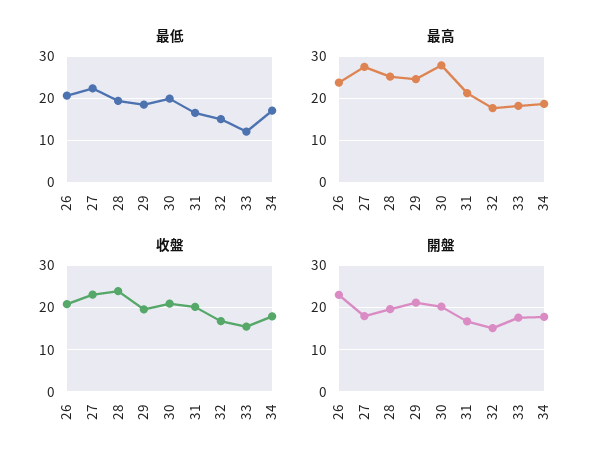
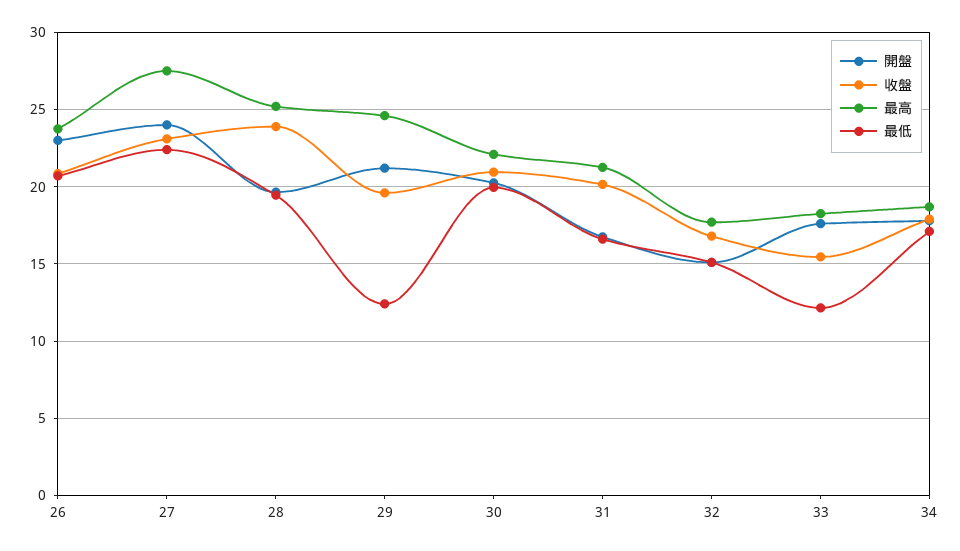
最低, 29: 18 -> 12.5
最高, 30: 28 -> 22
開盤, 27: 18 -> 24

